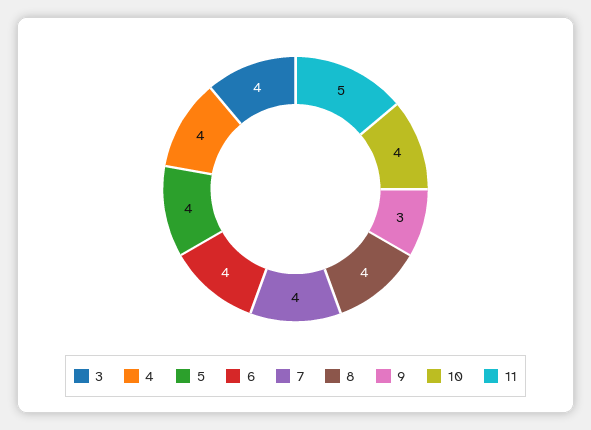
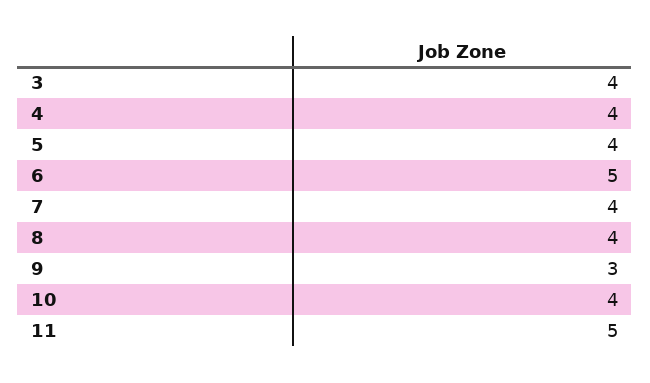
6: 4 -> 5

